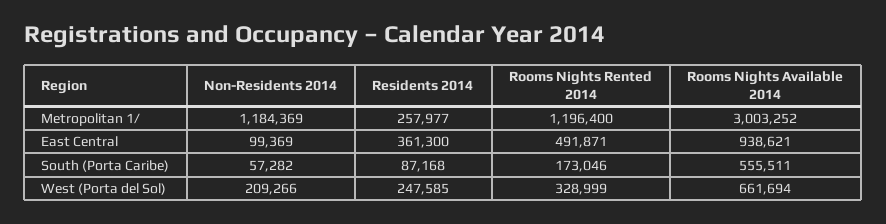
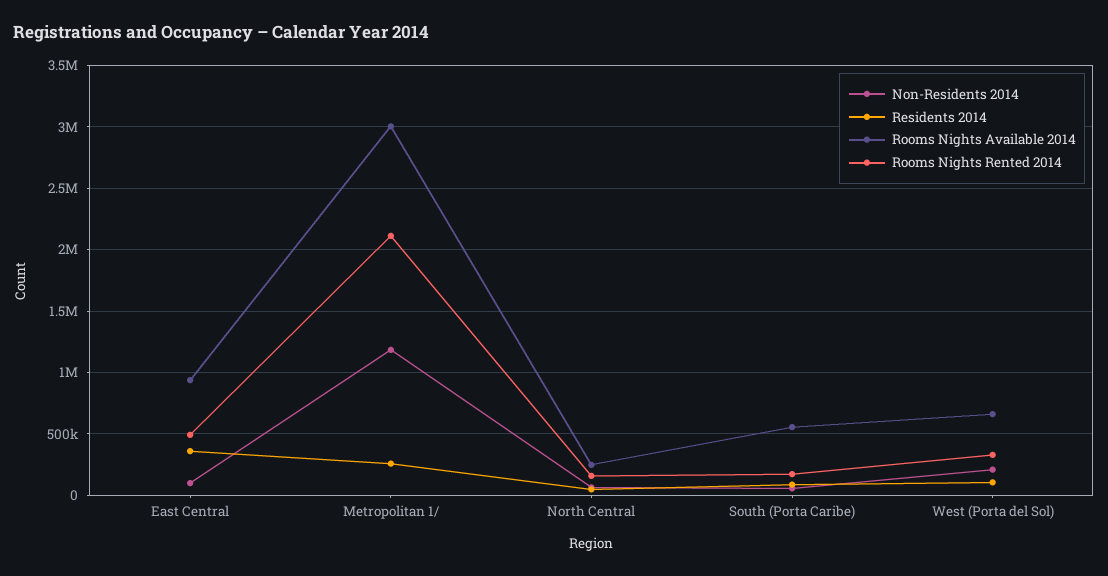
Rooms Nights Rented 2014, Metropolitan 1/: 1196400 -> 2100000
Residents 2014, West (Porta del Sol): 247585 -> 100000
Non-Residents 2014, North Central: none -> 50000
Residents 2014, North Central: none -> 50000
Rooms Nights Available 2014, North Central: none -> 250000
Rooms Nights Rented 2014, North Central: none -> 150000

